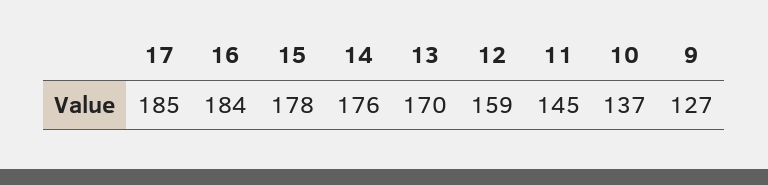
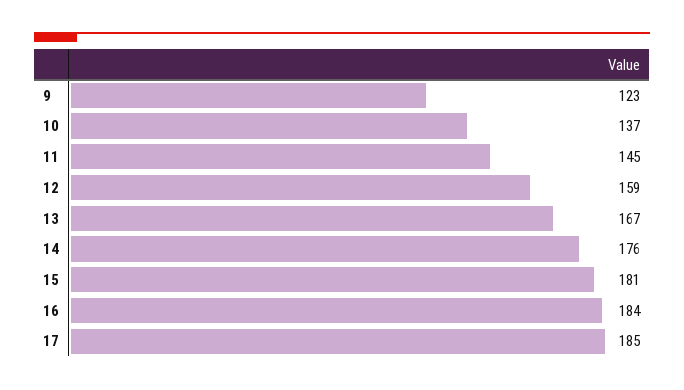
15: 178 -> 181
13: 170 -> 167
9: 127 -> 123

